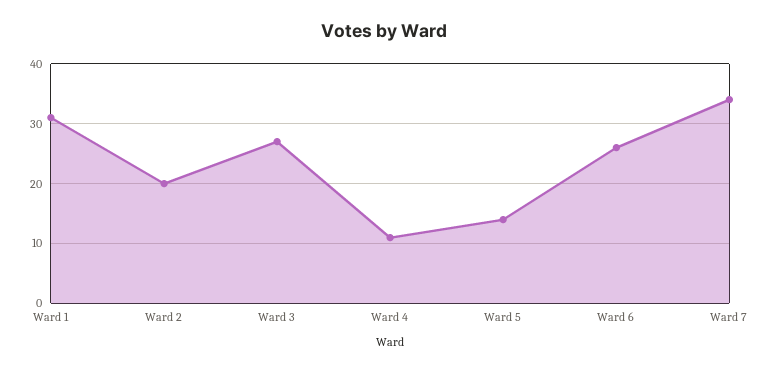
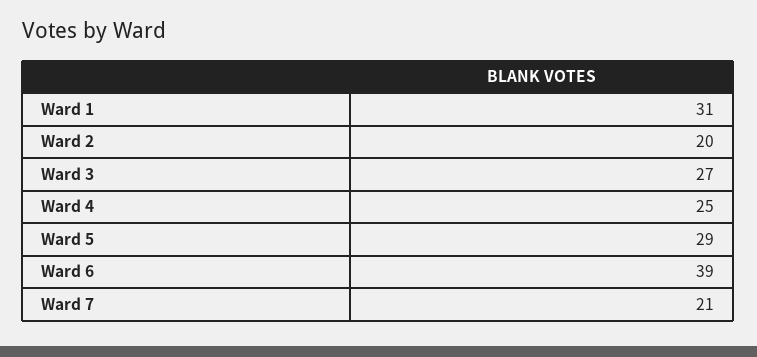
Ward 4: 10 -> 25
Ward 5: 15 -> 29
Ward 6: 25 -> 39
Ward 7: 35 -> 21

